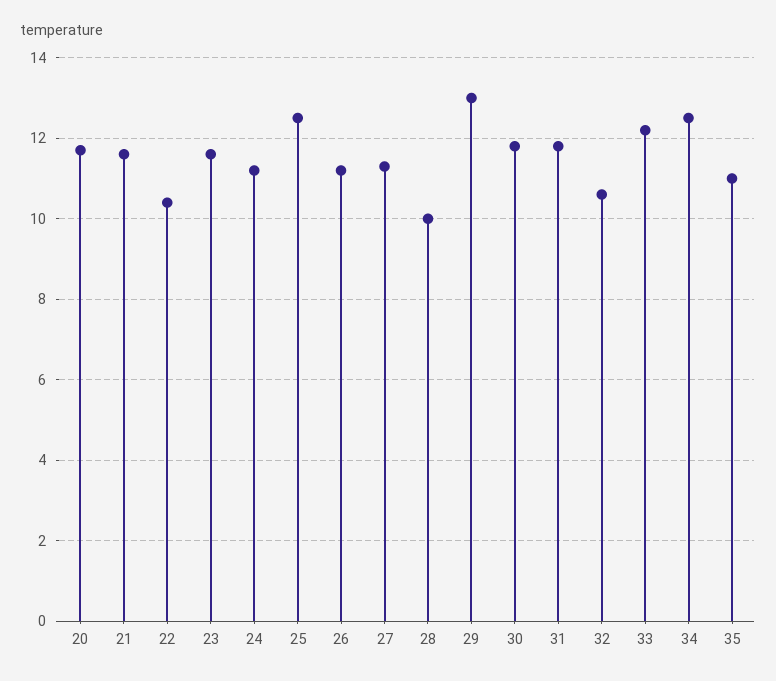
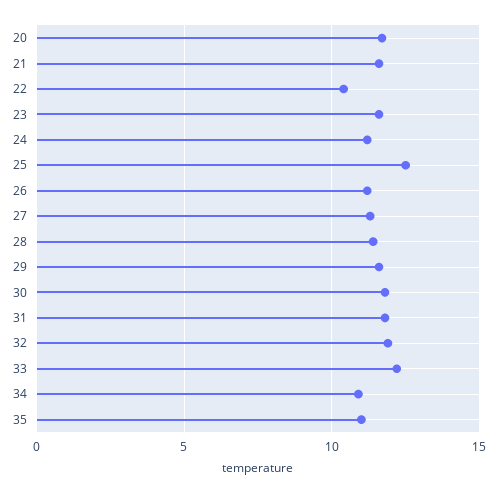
28: 10 -> 11.5
29: 13 -> 11.5
32: 10.5 -> 12
34: 12.5 -> 11

